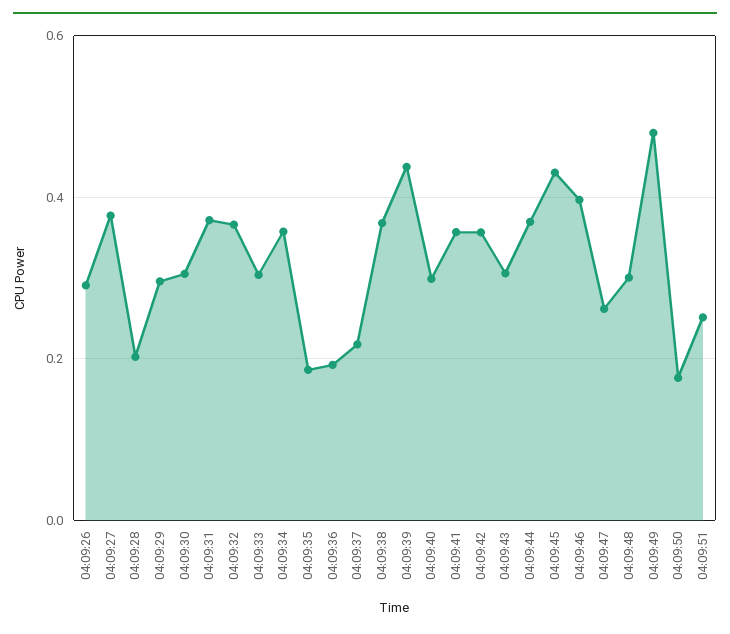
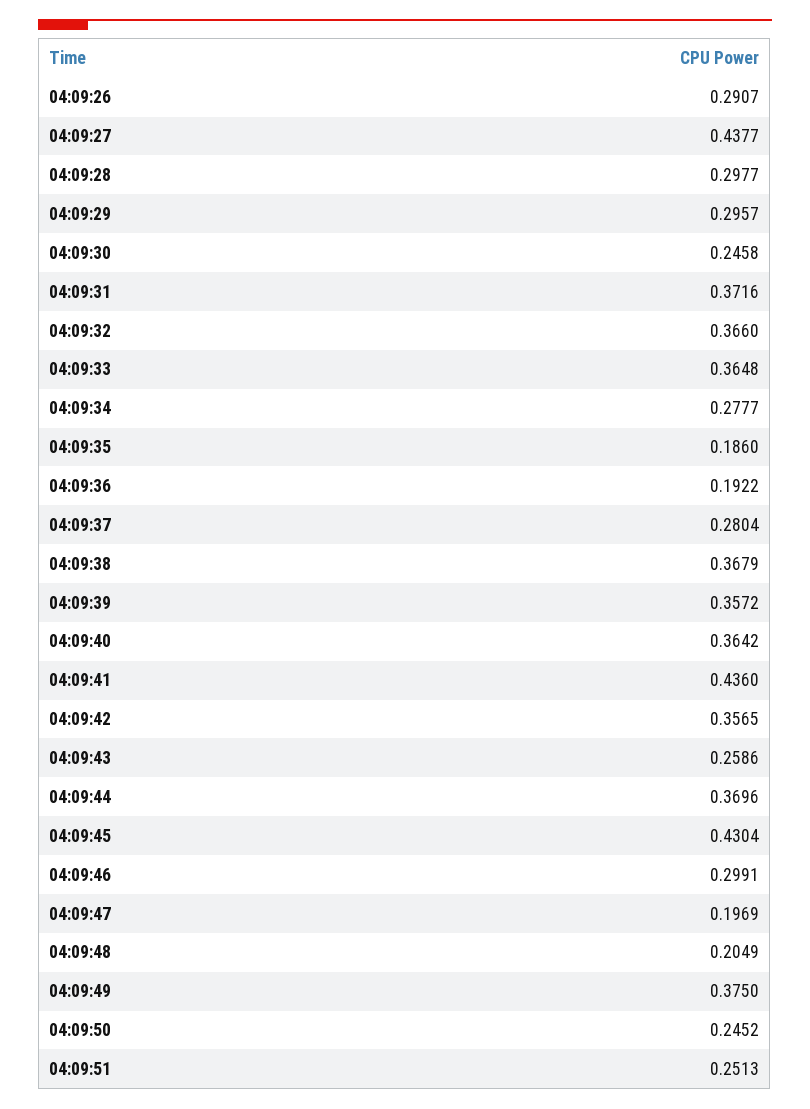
04:09:27: 0.38 -> 0.4377
04:09:28: 0.2 -> 0.2977
04:09:30: 0.3 -> 0.2458
04:09:33: 0.3 -> 0.3648
04:09:34: 0.36 -> 0.2777
04:09:37: 0.22 -> 0.2804
04:09:39: 0.44 -> 0.3572
04:09:40: 0.3 -> 0.3642
04:09:41: 0.36 -> 0.436
04:09:43: 0.3 -> 0.2586
04:09:46: 0.4 -> 0.2991
04:09:47: 0.26 -> 0.1969
04:09:48: 0.3 -> 0.2049
04:09:49: 0.48 -> 0.375
04:09:50: 0.18 -> 0.2452

